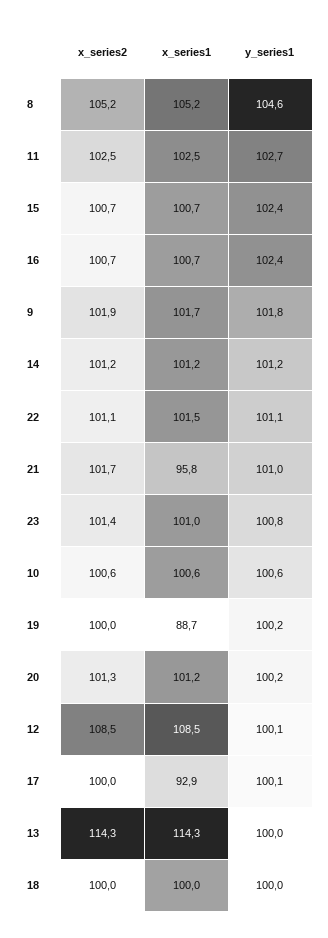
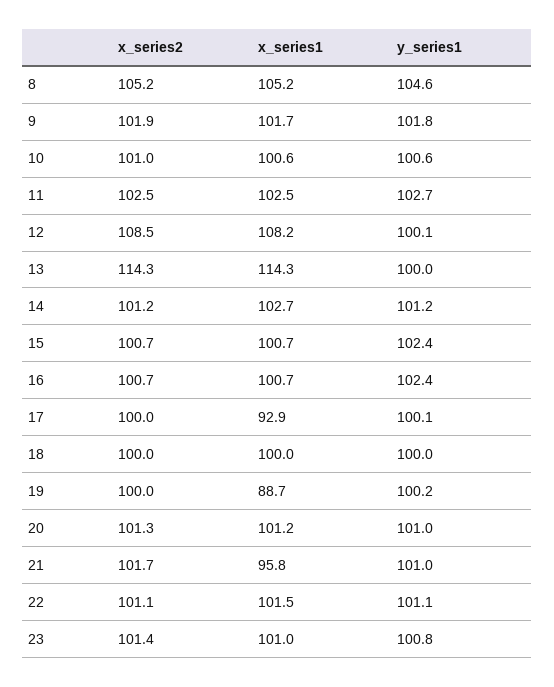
x_series1, 14: 101.2 -> 102.7
x_series2, 10: 100.6 -> 101
y_series1, 20: 100.2 -> 101
x_series1, 12: 108.5 -> 108.2

